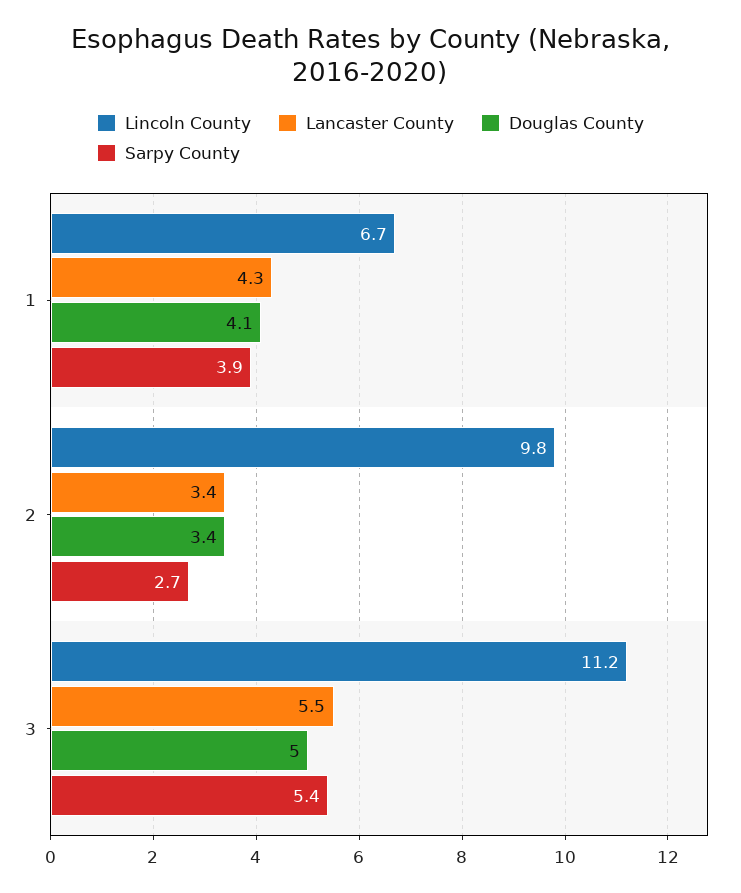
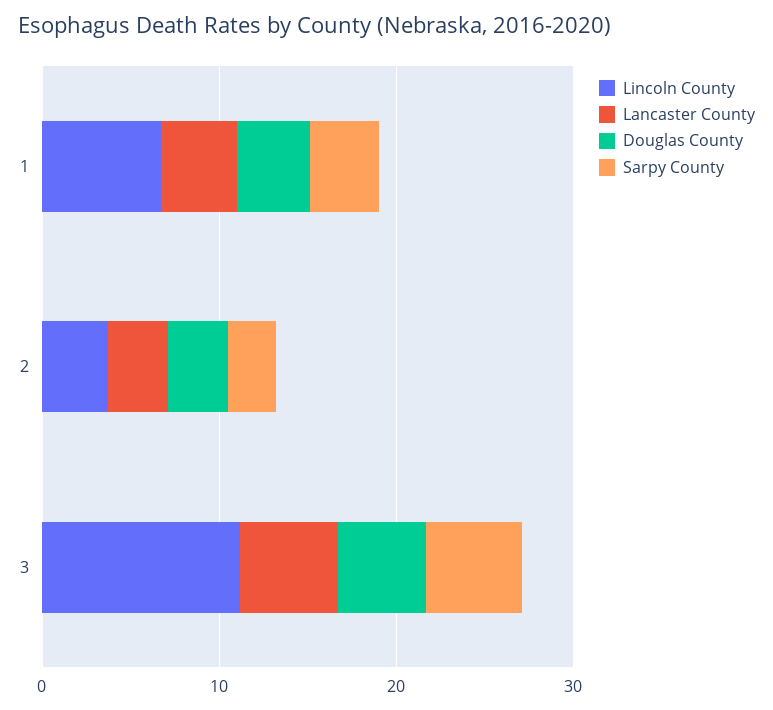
Lincoln County, 2: 9.8 -> 4

